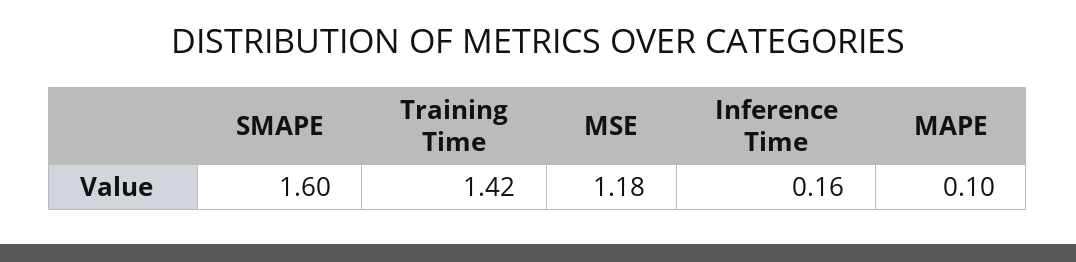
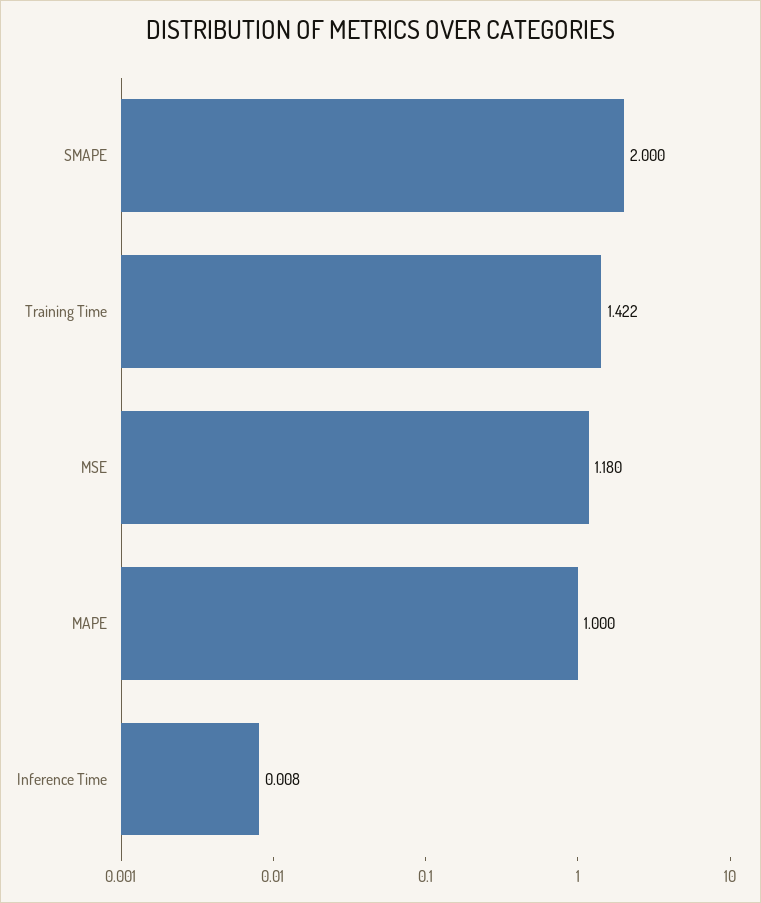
SMAPE: 1.6 -> 2
Inference Time: 0.16 -> 0.008
MAPE: 0.1 -> 1

